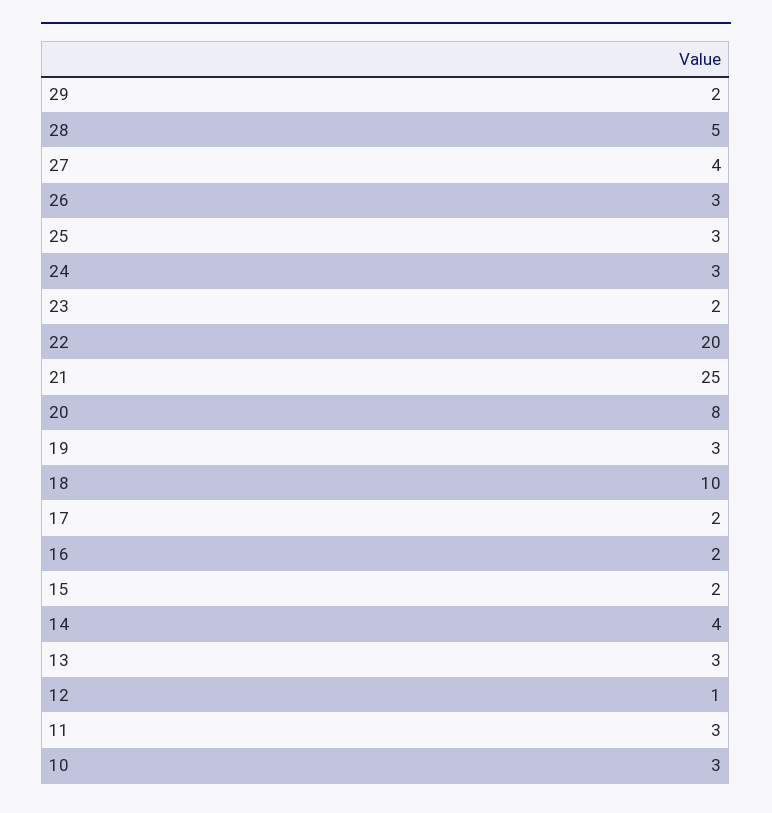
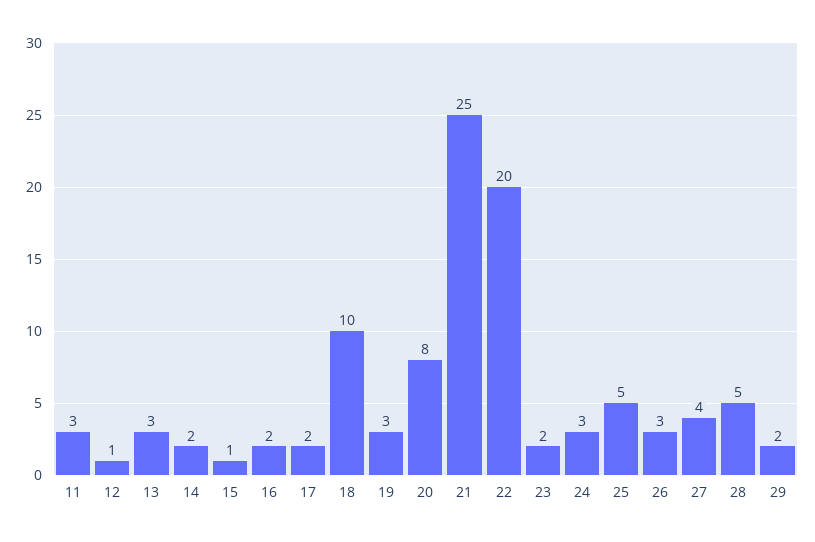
25: 3 -> 5
15: 2 -> 1
14: 4 -> 2
10: 3 -> none

